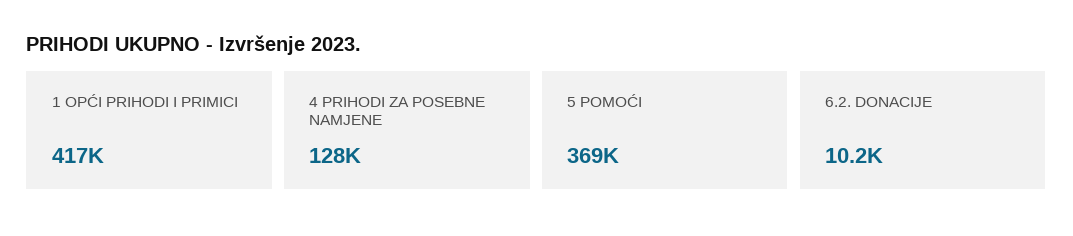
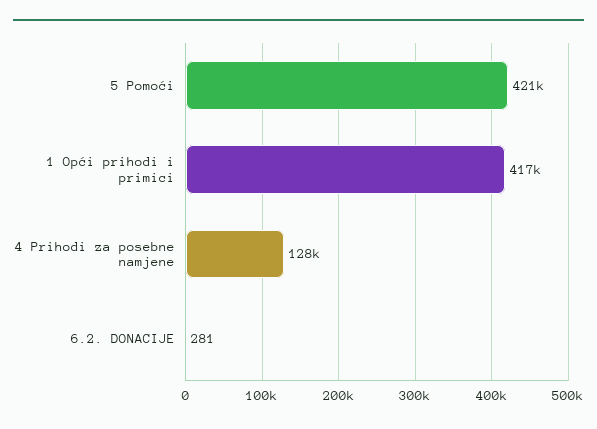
5 POMOĆI: 369000 -> 421000
6.2. DONACIJE: 10200 -> 281

